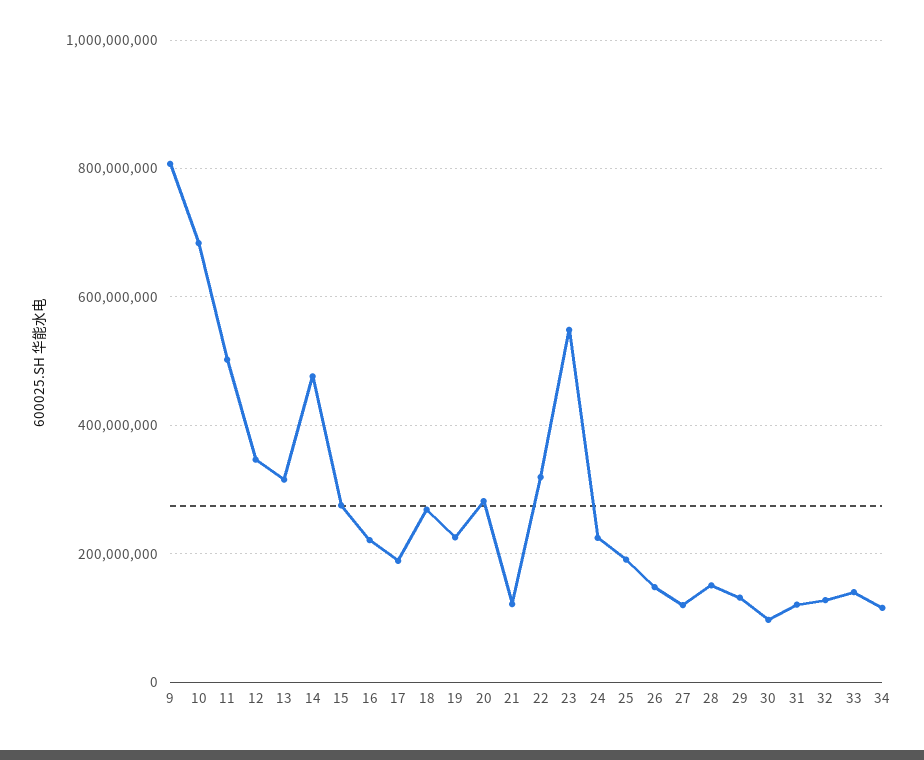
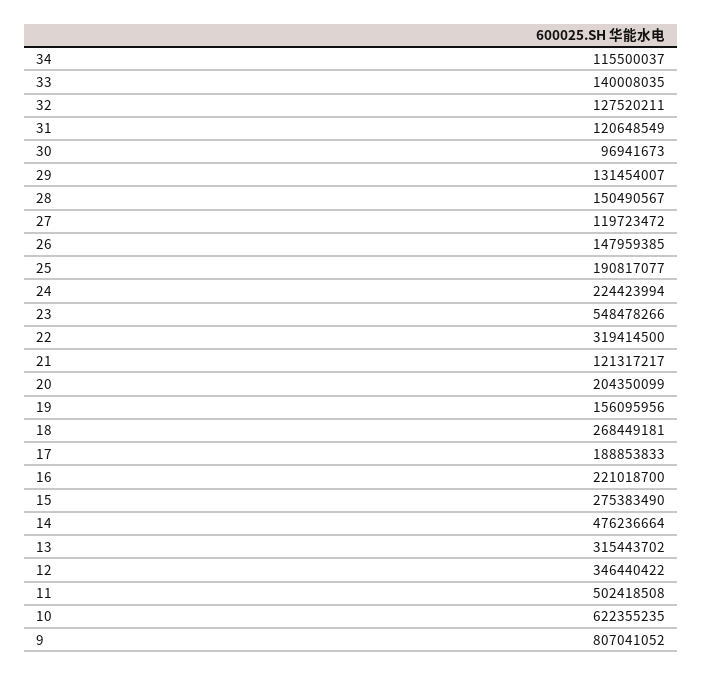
10: 680000000 -> 622355235
19: 220000000 -> 156095956
20: 280000000 -> 204350099

